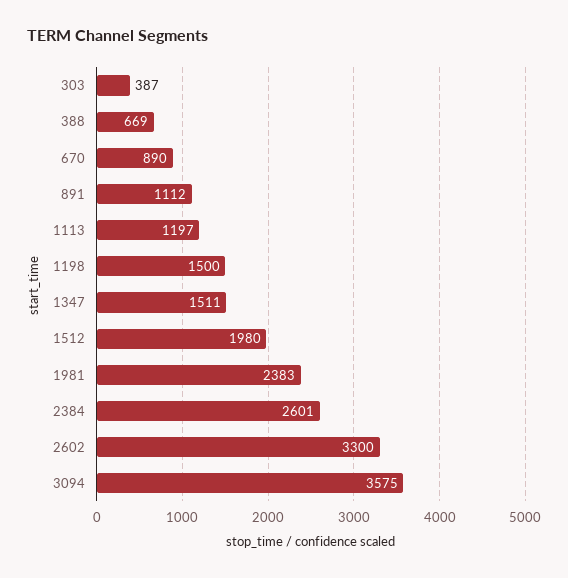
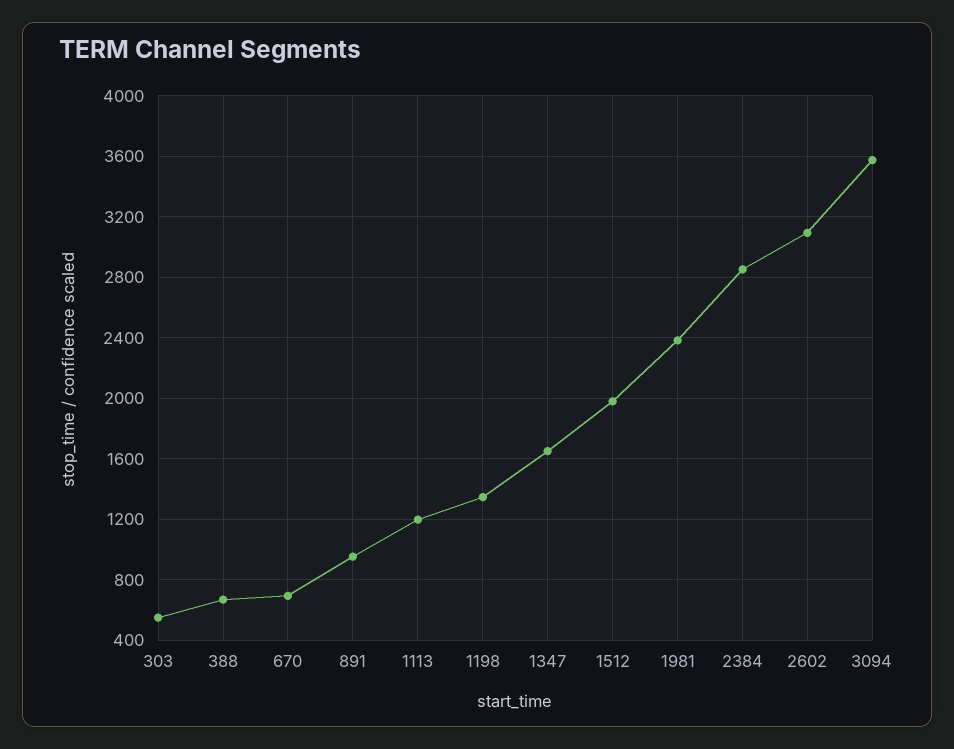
303: 387 -> 550
670: 890 -> 700
891: 1112 -> 950
1198: 1500 -> 1350
1347: 1511 -> 1650
2384: 2601 -> 2850
2602: 3300 -> 3100

